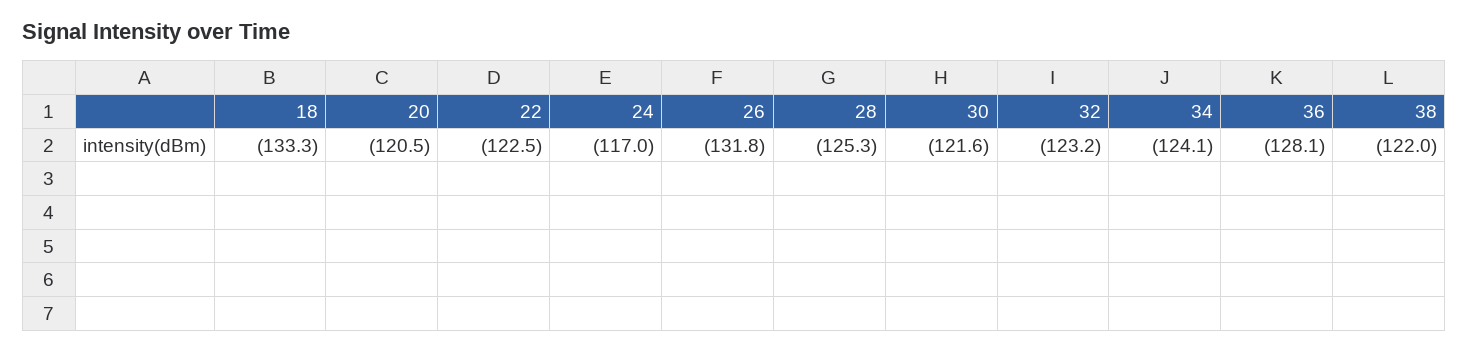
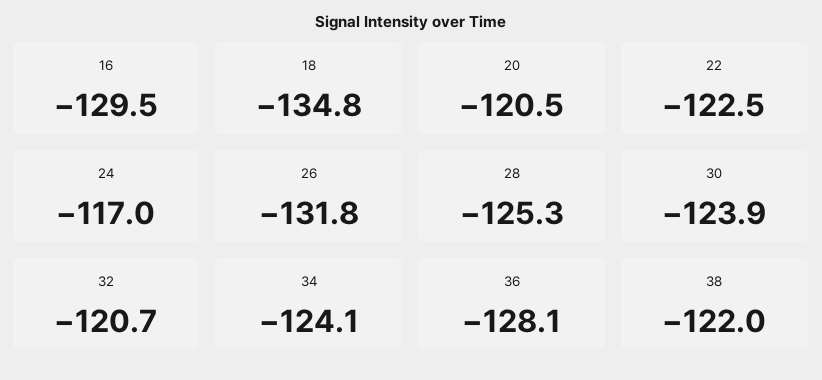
18: -133.3 -> -134.8
30: -121.6 -> -123.9
32: -123.2 -> -120.7
16: none -> -129.5

